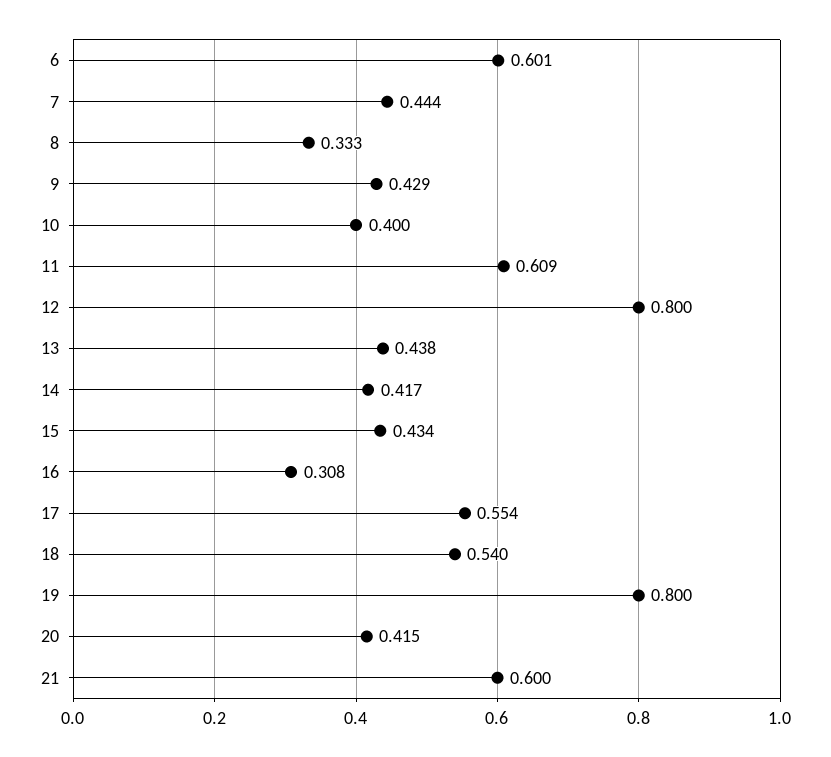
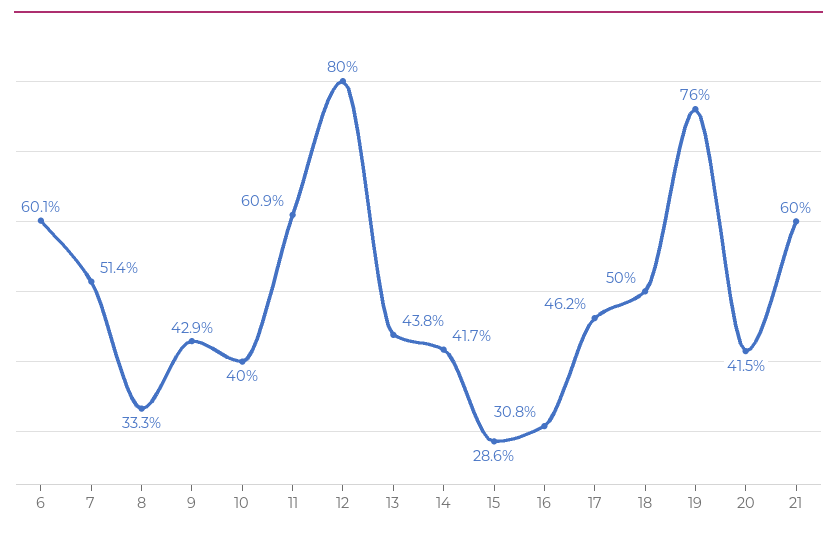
7: 0.444 -> 0.514
15: 0.434 -> 0.286
17: 0.554 -> 0.462
18: 0.54 -> 0.5
19: 0.8 -> 0.76

